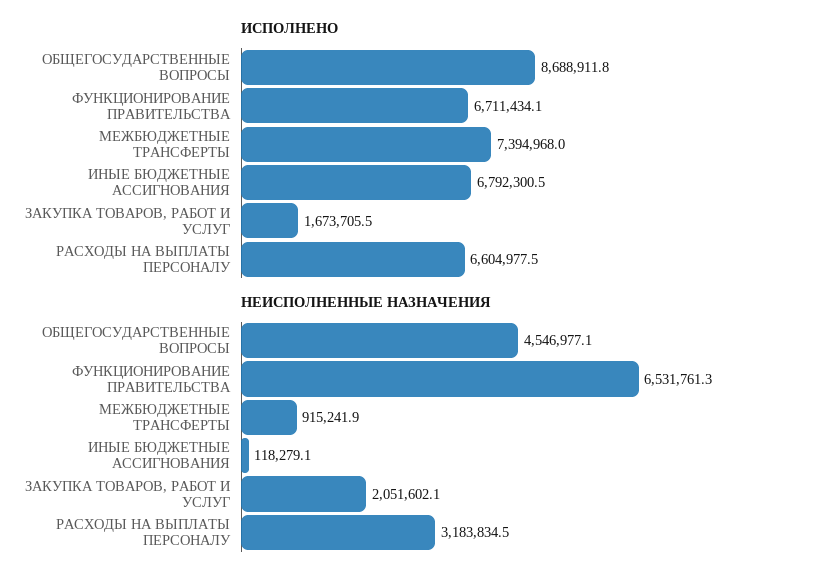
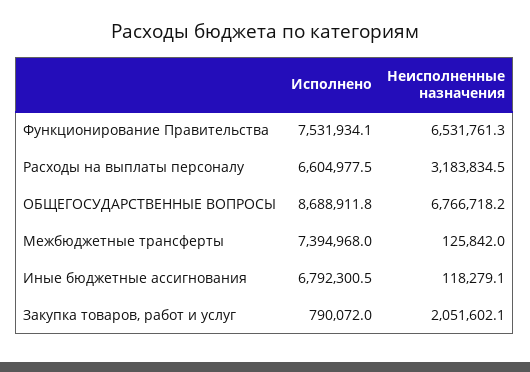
ИСПОЛНЕНО, ФУНКЦИОНИРОВАНИЕ ПРАВИТЕЛЬСТВА: 6711434.1 -> 7531934.1
ИСПОЛНЕНО, ЗАКУПКА ТОВАРОВ, РАБОТ И УСЛУГ: 1673705.5 -> 790072
НЕИСПОЛНЕННЫЕ НАЗНАЧЕНИЯ, ОБЩЕГОСУДАРСТВЕННЫЕ ВОПРОСЫ: 4546977.1 -> 6766718.2
НЕИСПОЛНЕННЫЕ НАЗНАЧЕНИЯ, МЕЖБЮДЖЕТНЫЕ ТРАНСФЕРТЫ: 915241.9 -> 125842

